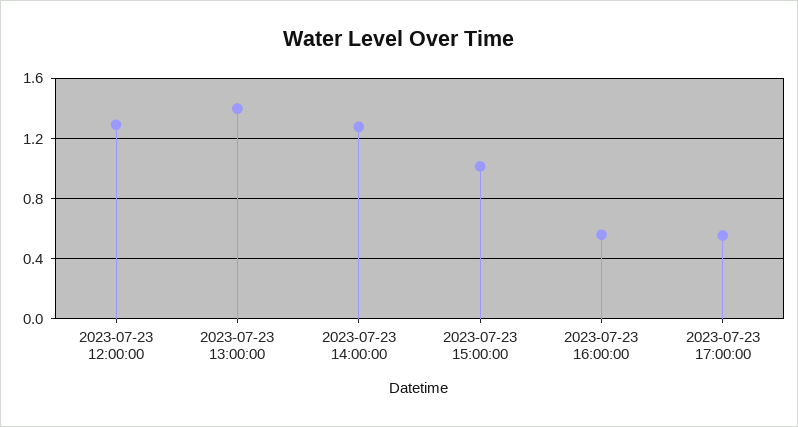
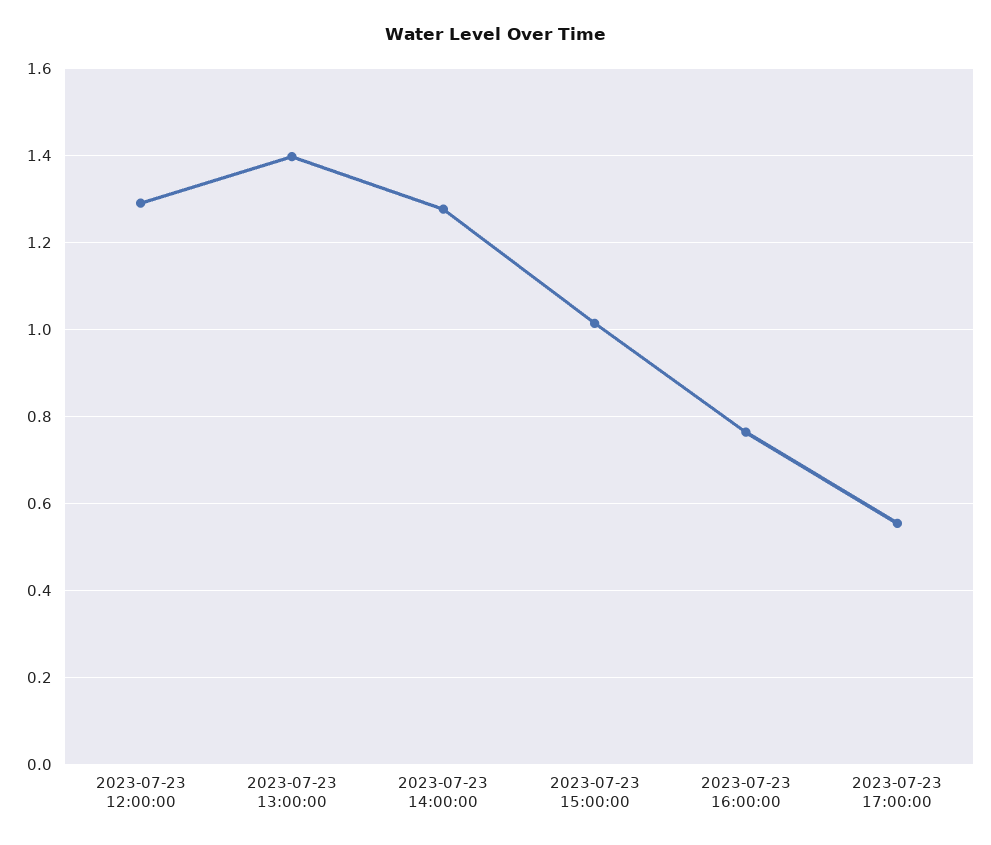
2023-07-23 16:00:00: 0.55 -> 0.76

